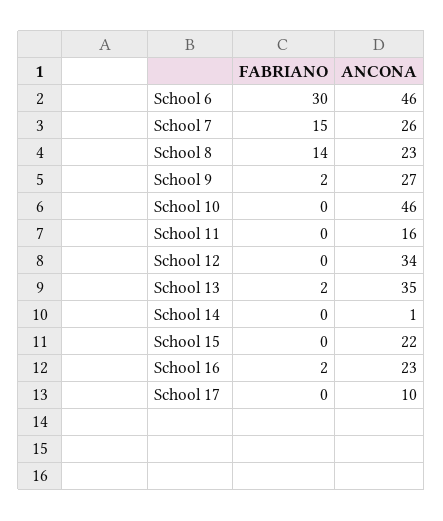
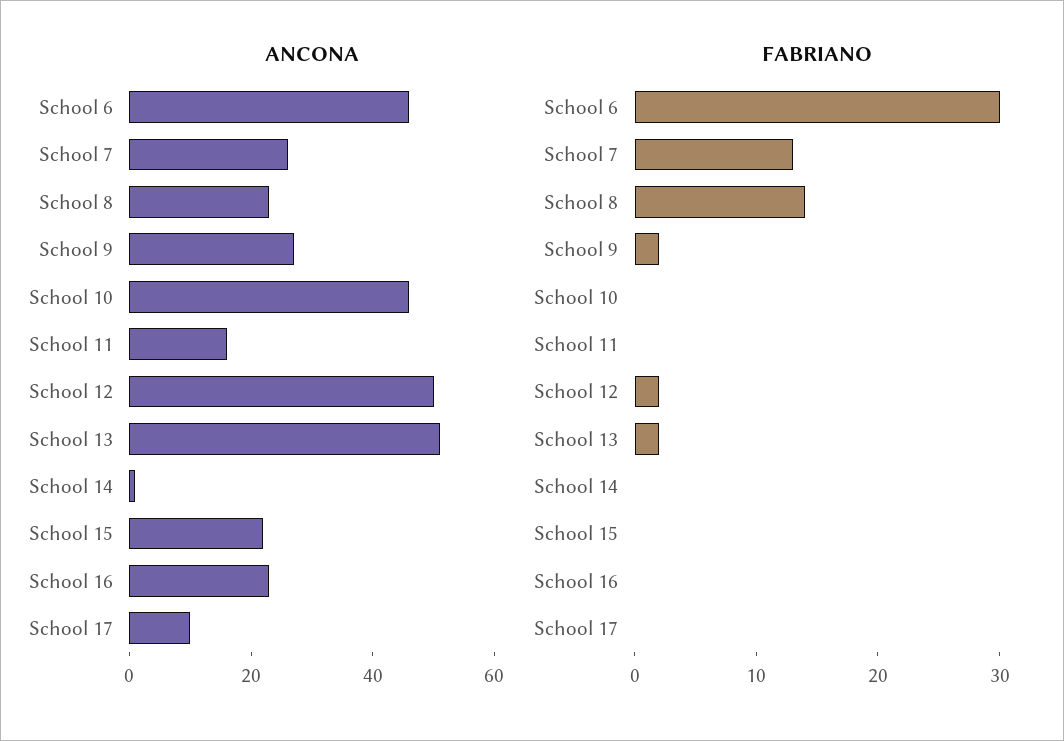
FABRIANO, School 7: 15 -> 13
FABRIANO, School 12: 0 -> 2
ANCONA, School 12: 34 -> 50
ANCONA, School 13: 35 -> 50
FABRIANO, School 16: 2 -> 0

